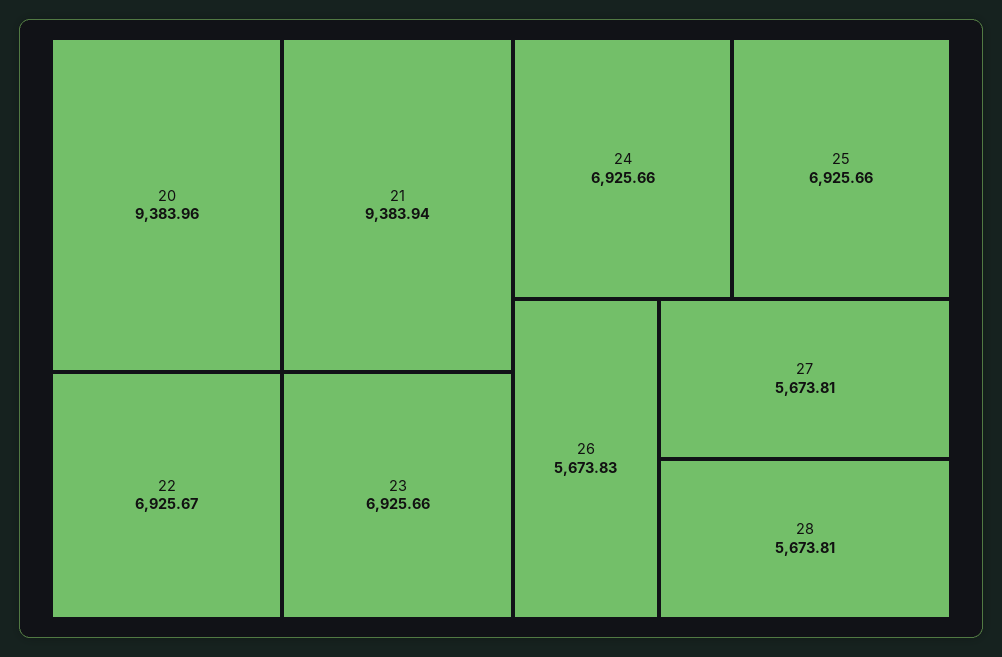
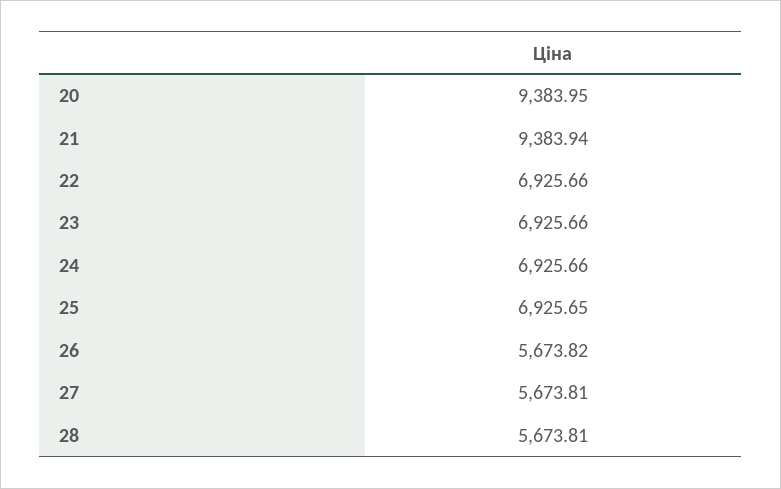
20: 9383.96 -> 9383.95
22: 6925.67 -> 6925.66
25: 6925.66 -> 6925.65
26: 5673.83 -> 5673.82

